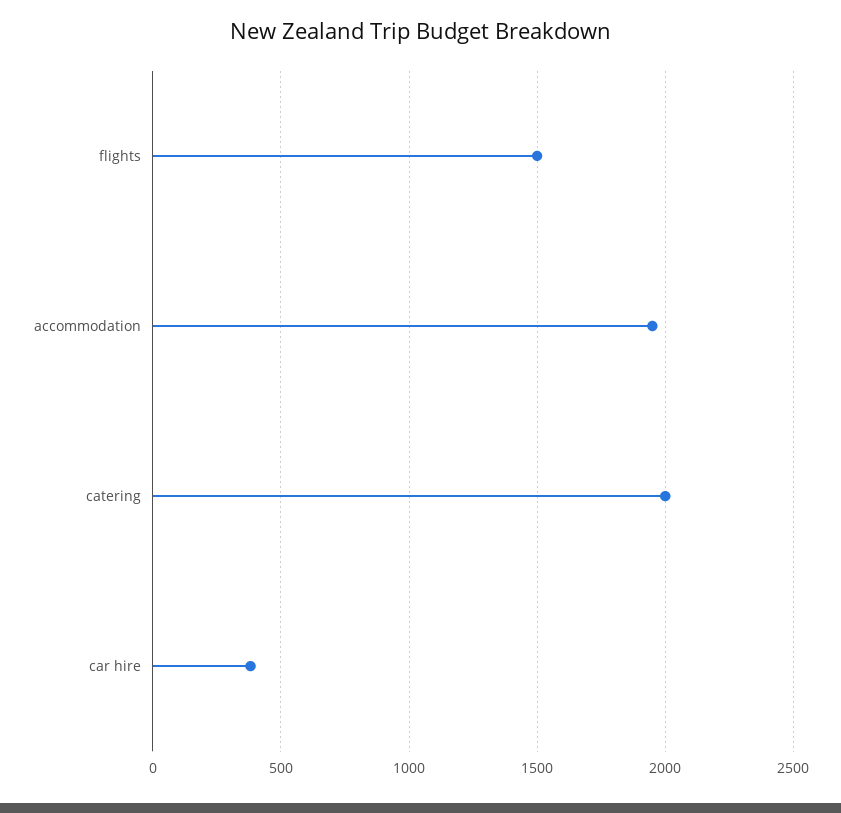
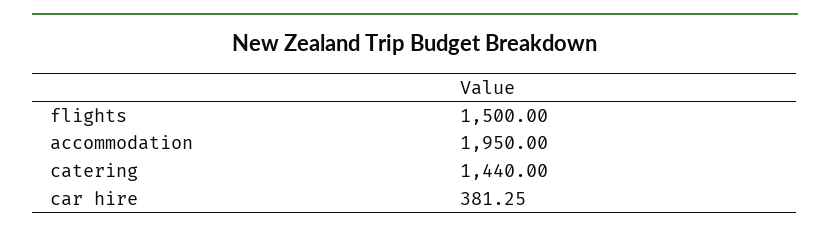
catering: 2000 -> 1440

